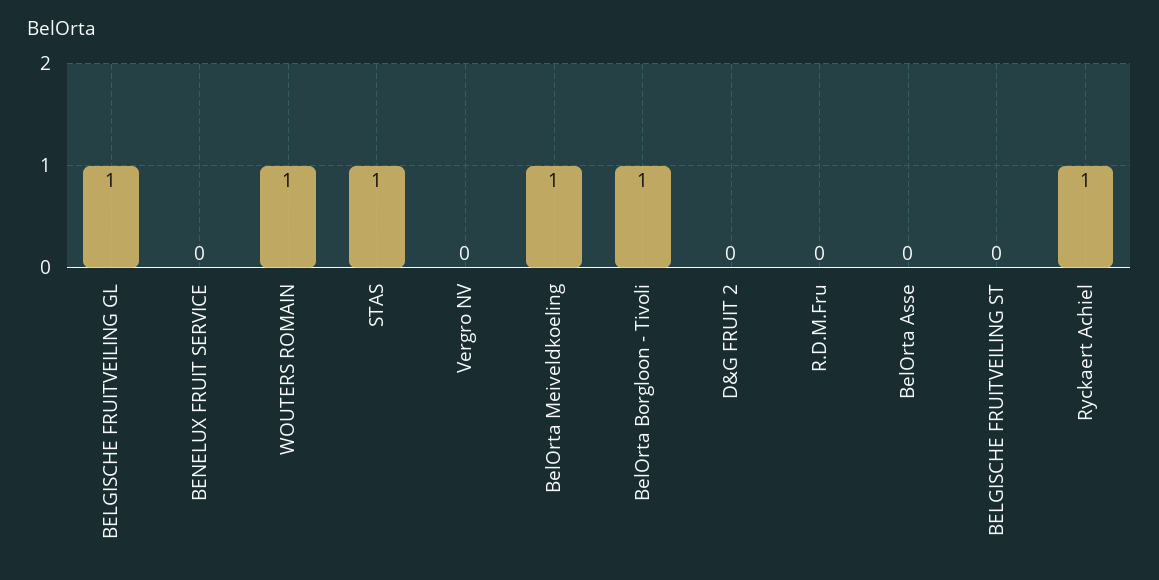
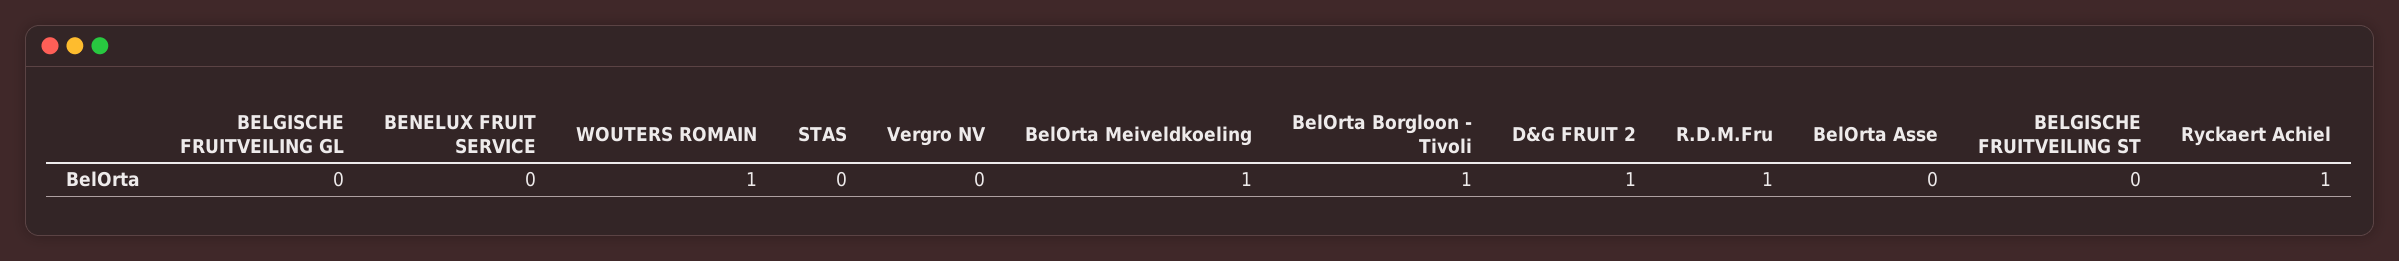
BELGISCHE FRUITVEILING GL: 1 -> 0
STAS: 1 -> 0
D&G FRUIT 2: 0 -> 1
R.D.M.Fru: 0 -> 1

